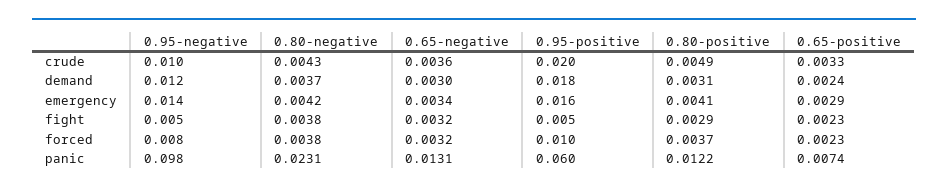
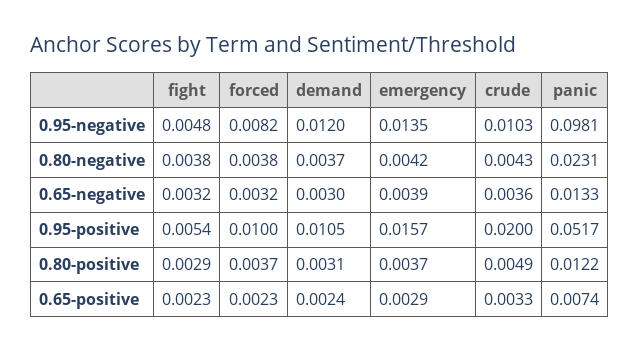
0.95-positive, demand: 0.018 -> 0.0105
0.65-negative, emergency: 0.0034 -> 0.0039
0.80-positive, emergency: 0.0041 -> 0.0037
0.65-negative, panic: 0.0131 -> 0.0133
0.95-positive, panic: 0.06 -> 0.0517

